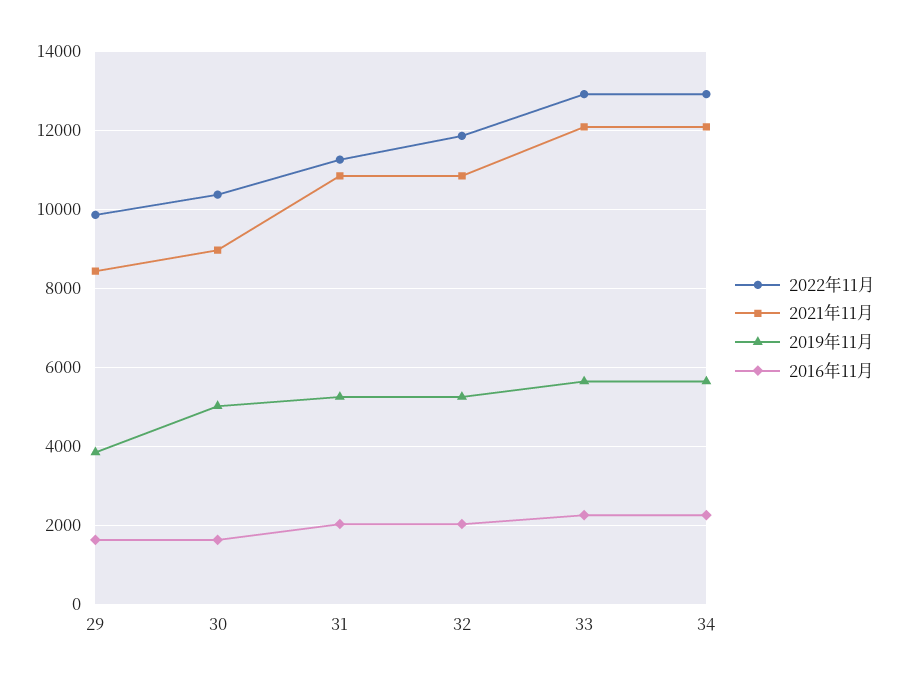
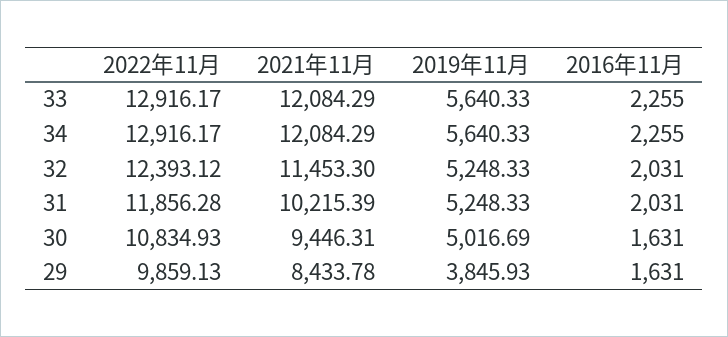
2022年11月, 30: 10400 -> 10834.93
2021年11月, 30: 9000 -> 9446.31
2022年11月, 31: 11200 -> 11856.28
2021年11月, 31: 10800 -> 10215.39
2022年11月, 32: 11800 -> 12393.12
2021年11月, 32: 10800 -> 11453.3

